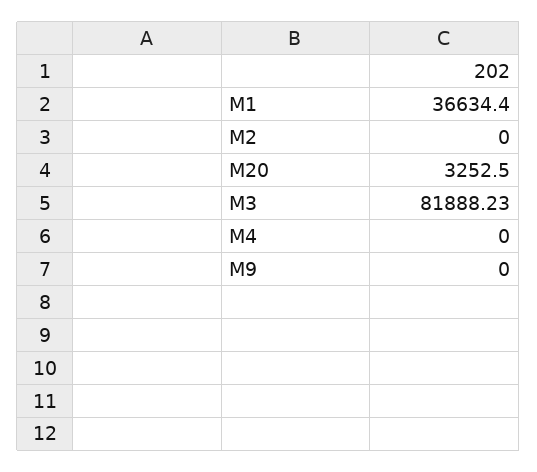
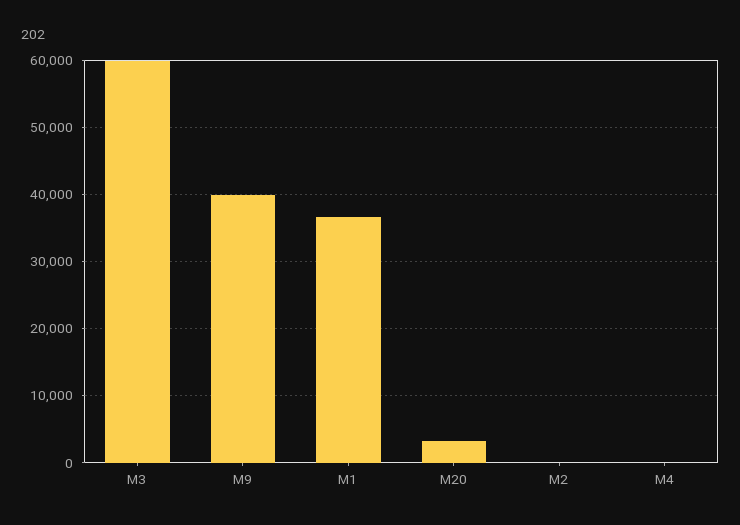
M3: 81888.23 -> 60000
M9: 0 -> 40000

